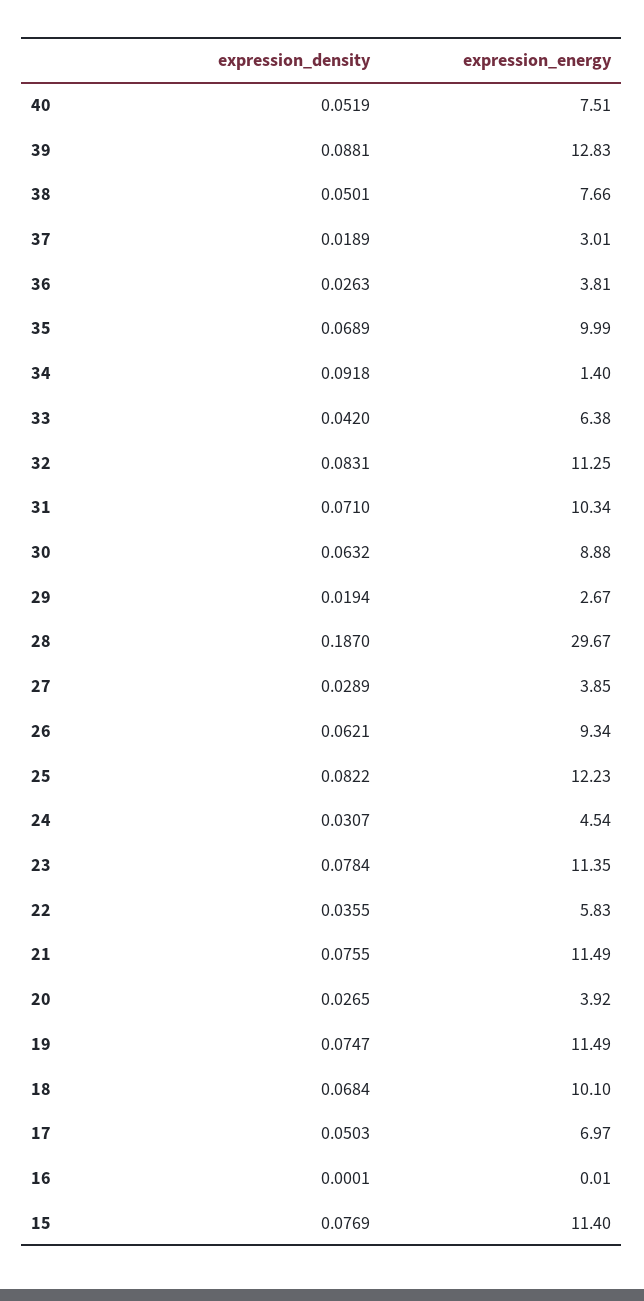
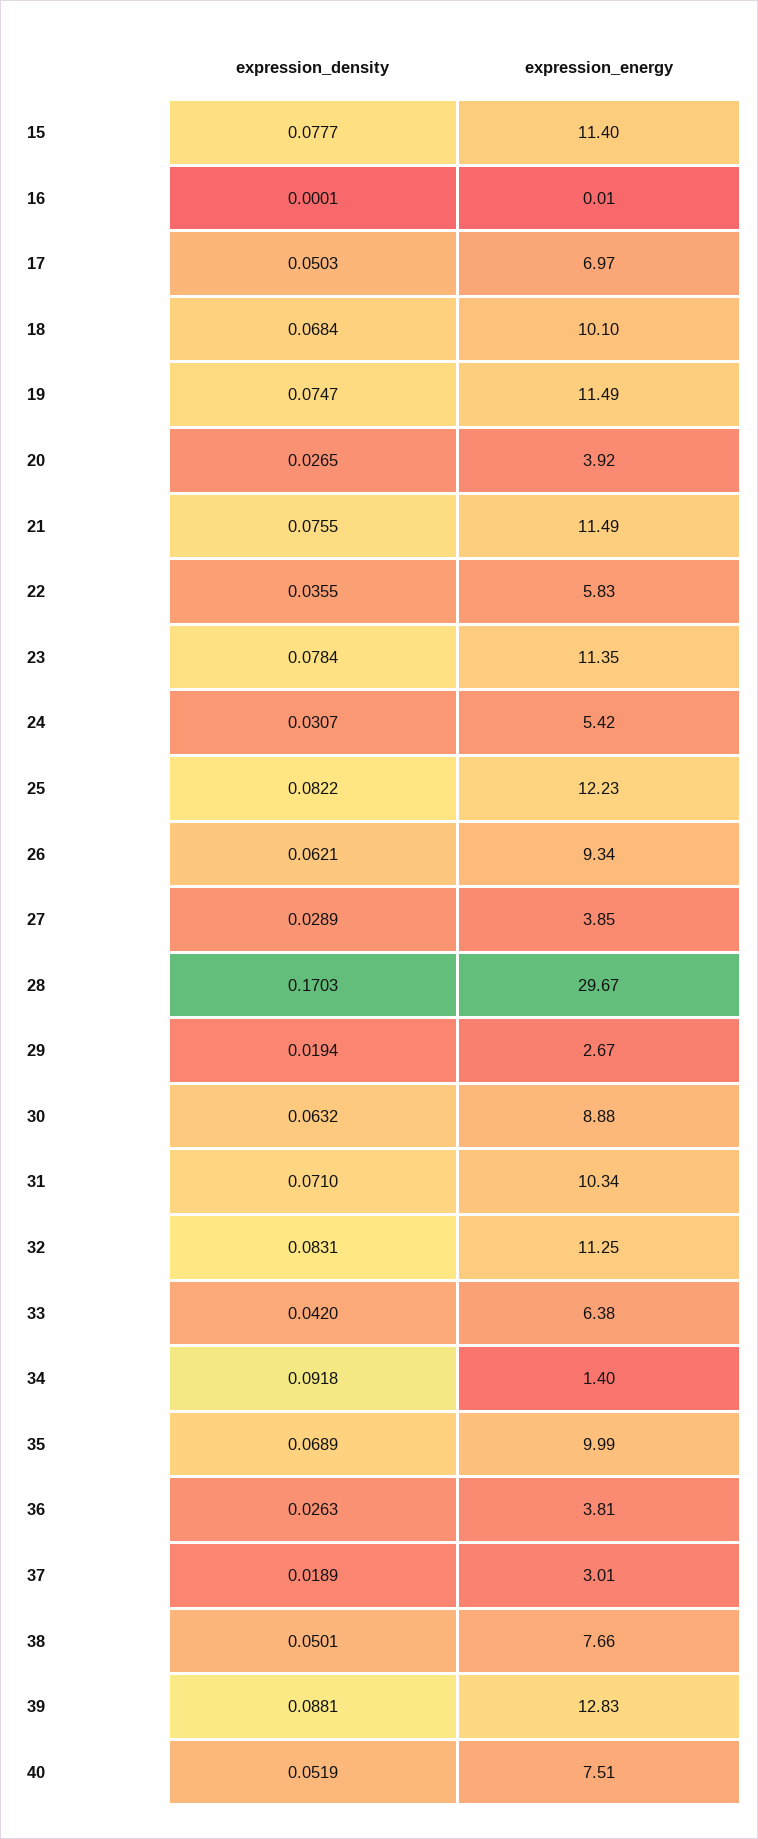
expression_density, 28: 0.187 -> 0.1703
expression_energy, 24: 4.54 -> 5.42
expression_density, 15: 0.0769 -> 0.0777

